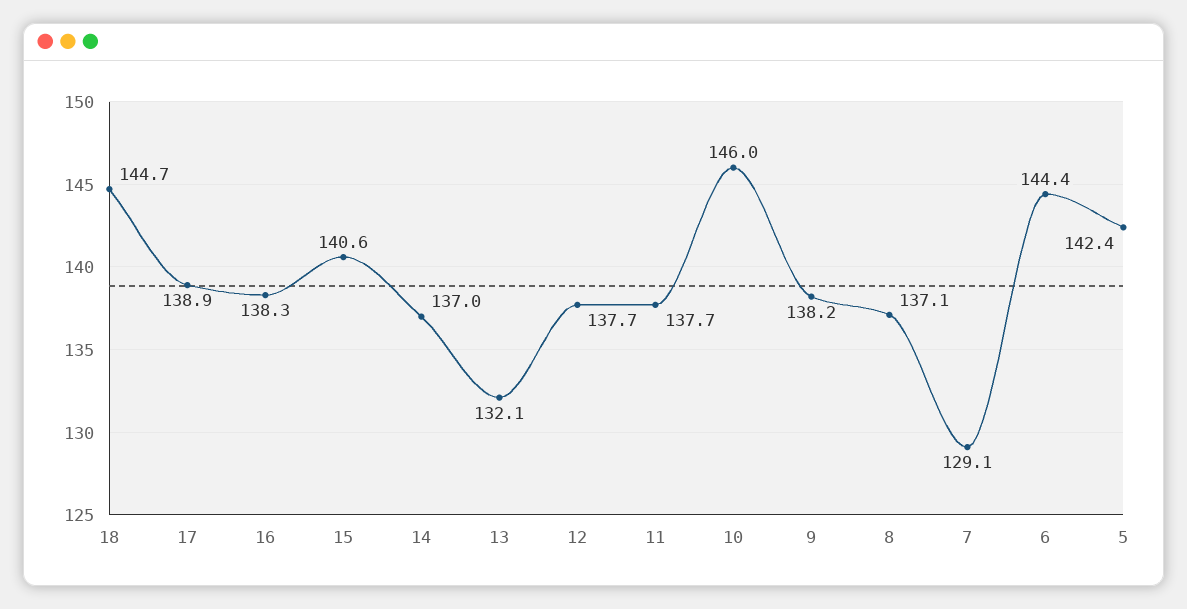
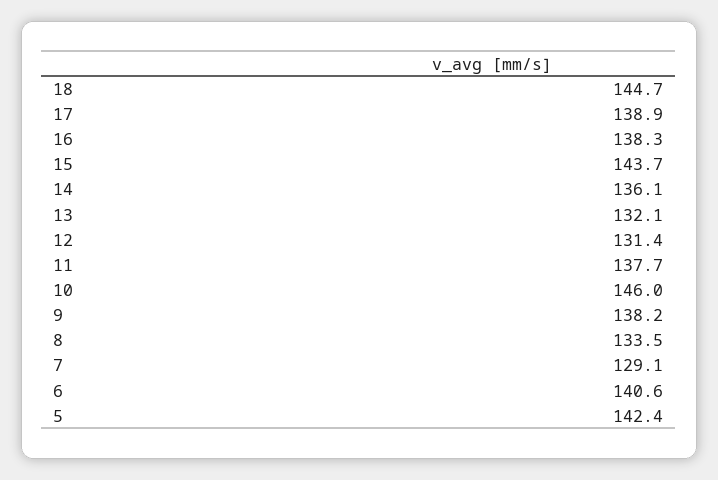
15: 140.6 -> 143.7
14: 137 -> 136.1
12: 137.7 -> 131.4
8: 137.1 -> 133.5
6: 144.4 -> 140.6

